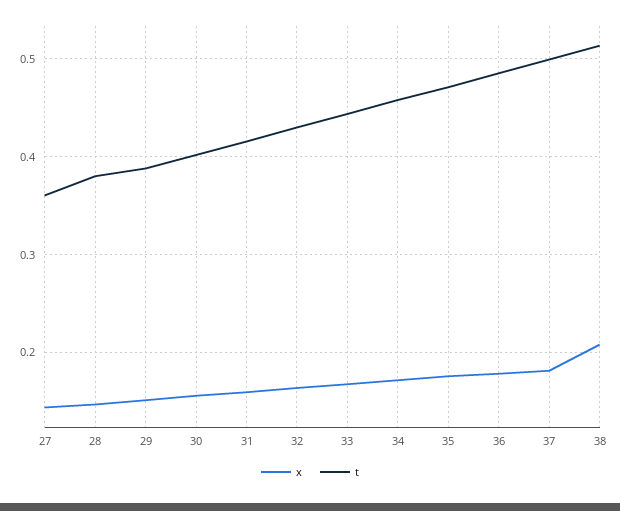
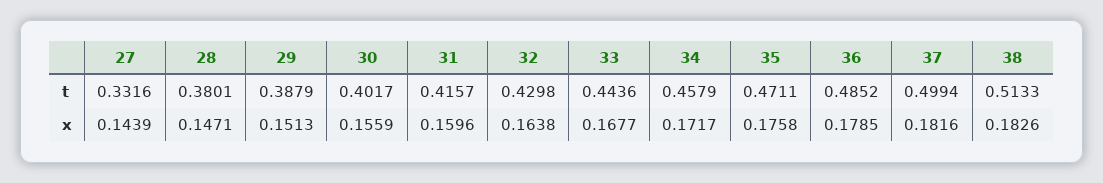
t, 27: 0.36 -> 0.3316
x, 38: 0.21 -> 0.1826

